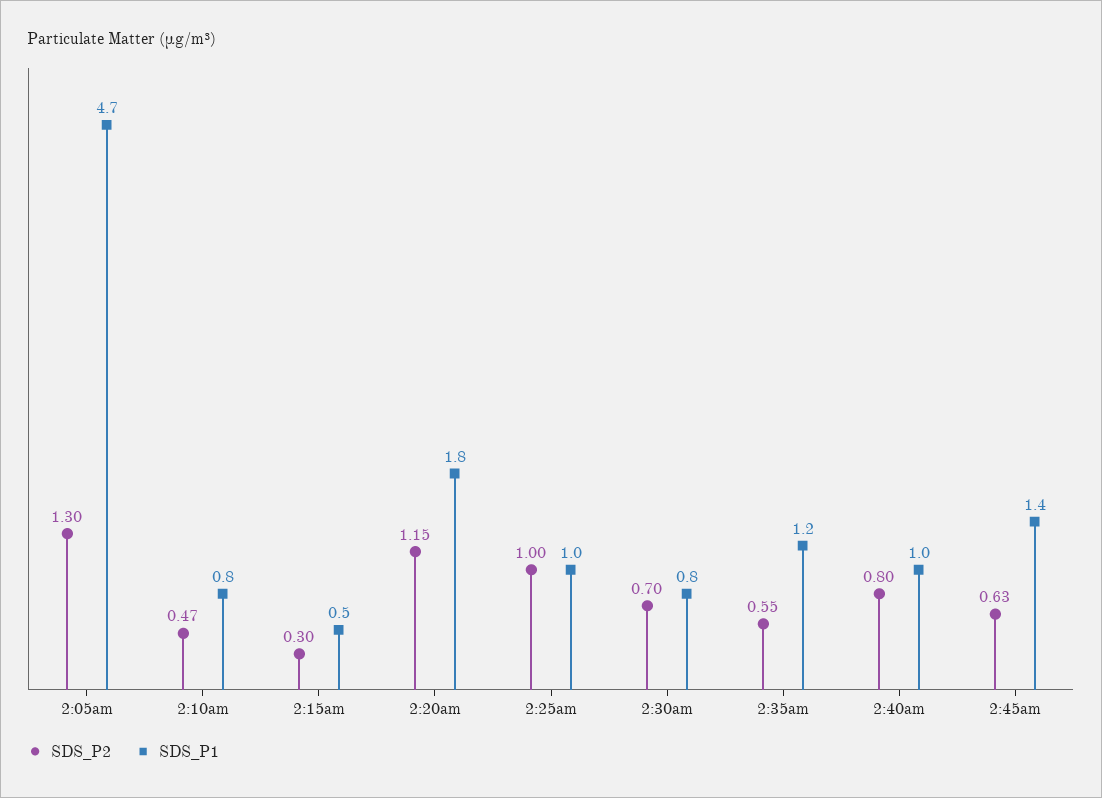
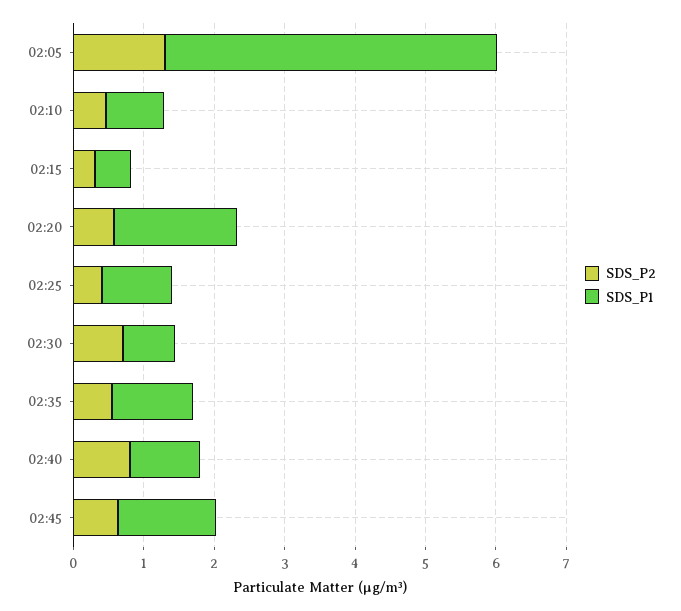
SDS_P2, 2:20am: 1.15 -> 0.6
SDS_P2, 2:25am: 1 -> 0.4

